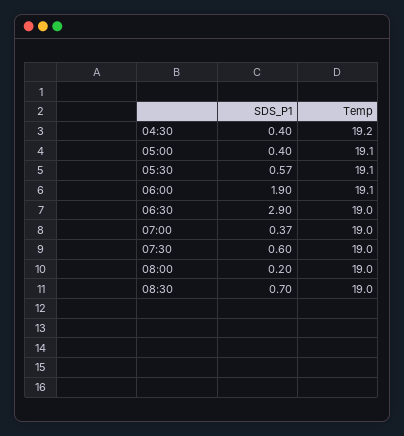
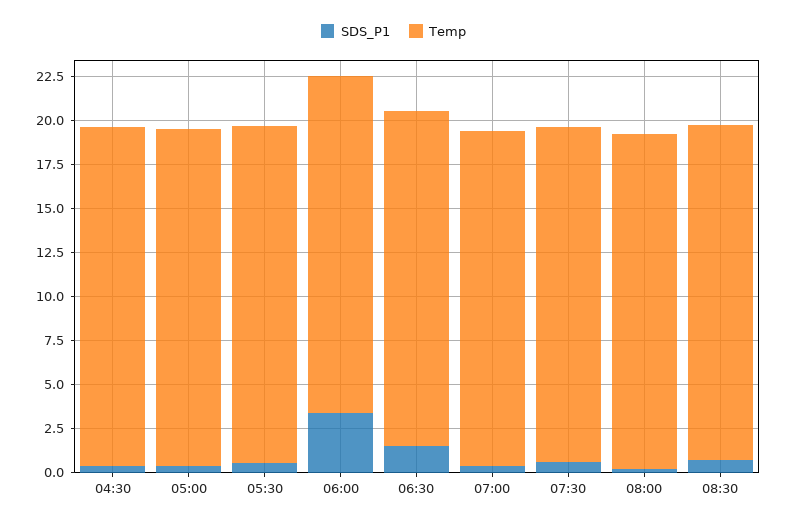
SDS_P1, 06:00: 1.9 -> 3.5
SDS_P1, 06:30: 2.9 -> 1.5

